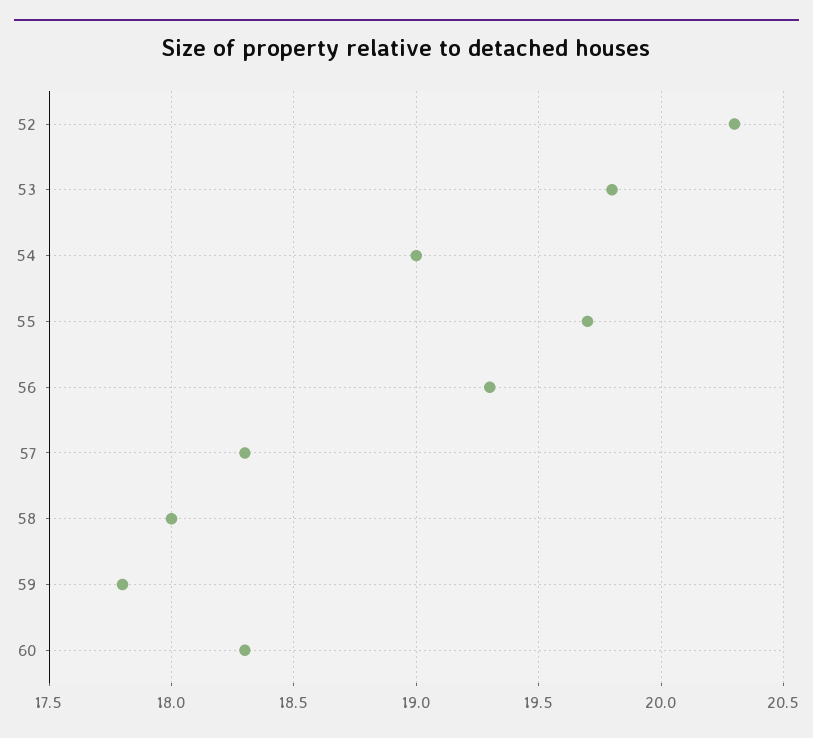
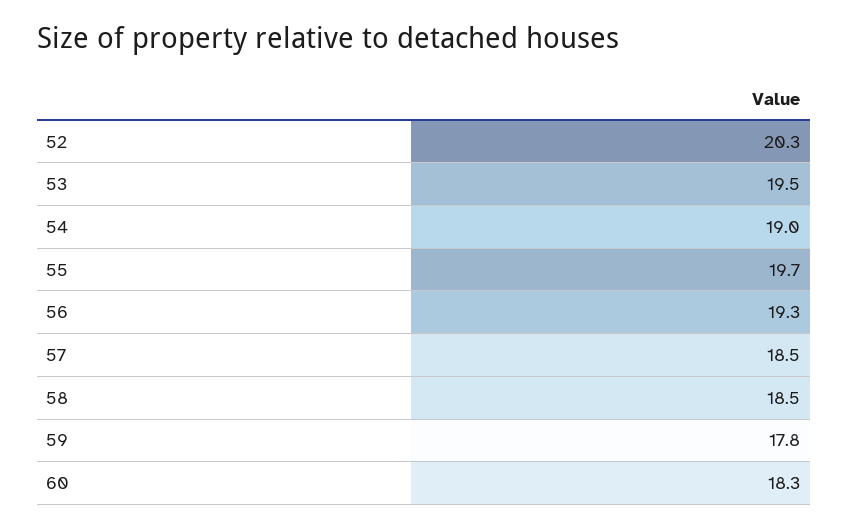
53: 19.8 -> 19.5
57: 18.3 -> 18.5
58: 18 -> 18.5

